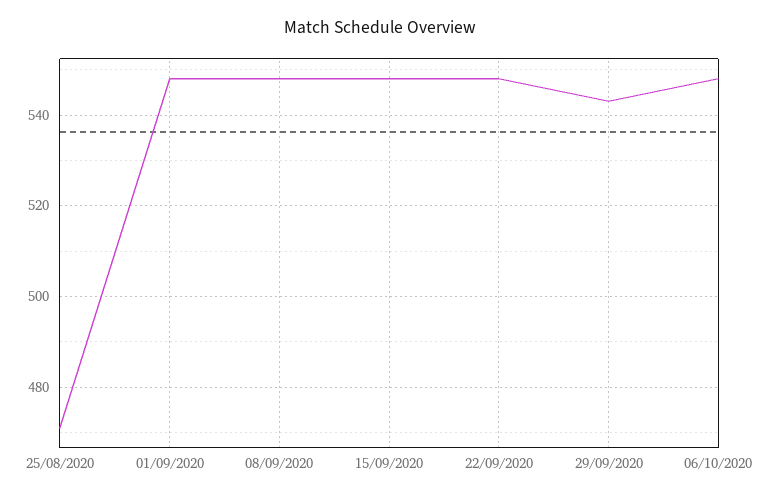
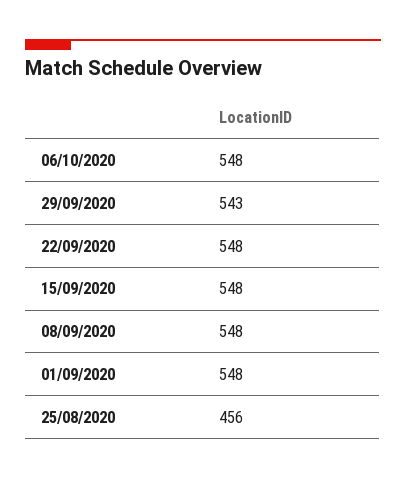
25/08/2020: 470 -> 456

